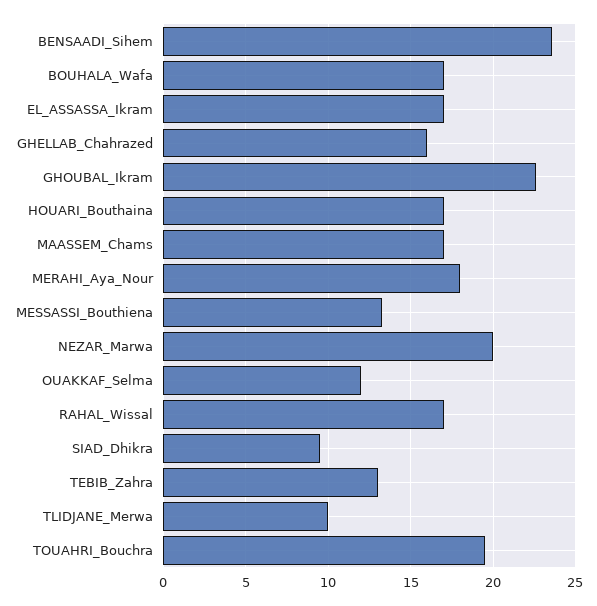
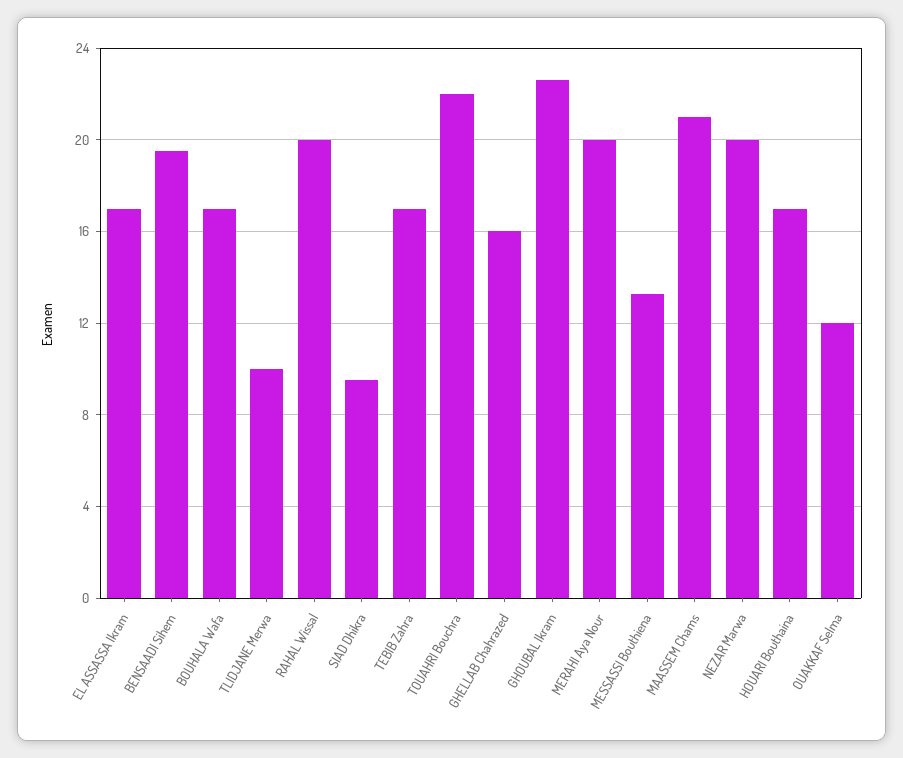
BENSAADI_Sihem: 23.5 -> 19.5
MAASSEM_Chams: 17 -> 21
MERAHI_Aya_Nour: 18 -> 20
RAHAL_Wissal: 17 -> 20
TEBIB_Zahra: 13 -> 17
TOUAHRI_Bouchra: 19.5 -> 22

